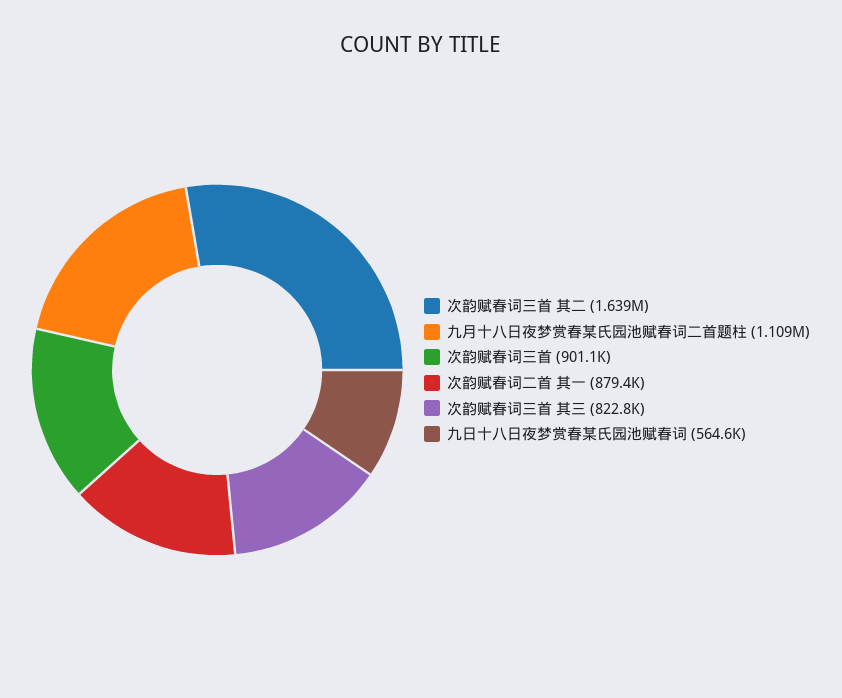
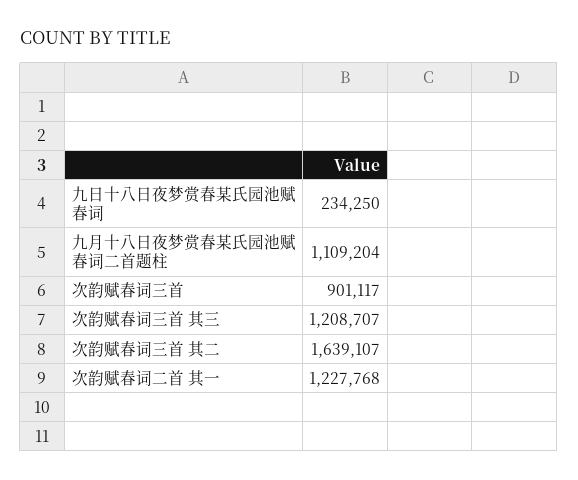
次韵赋春词二首 其一: 879400 -> 1227768
次韵赋春词三首 其三: 822800 -> 1208707
九日十八日夜梦赏春某氏园池赋春词: 564600 -> 234250

